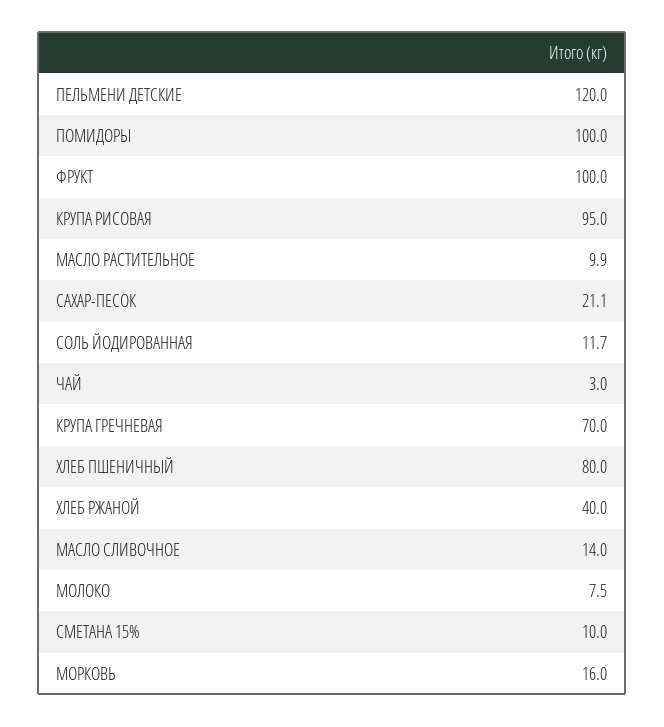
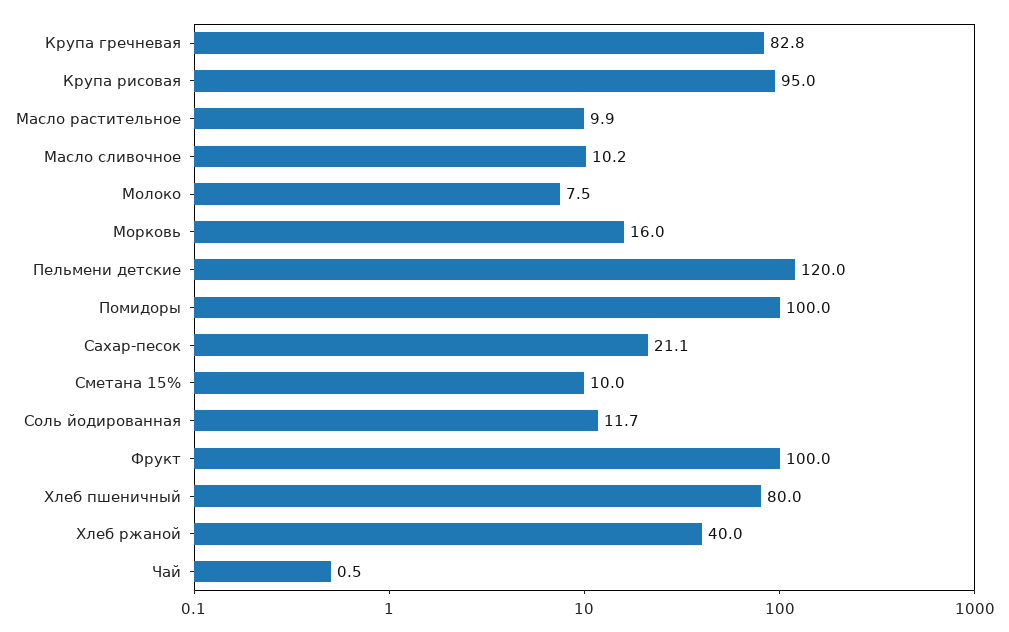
ЧАЙ: 3 -> 0.5
КРУПА ГРЕЧНЕВАЯ: 70 -> 82.8
МАСЛО СЛИВОЧНОЕ: 14 -> 10.2

